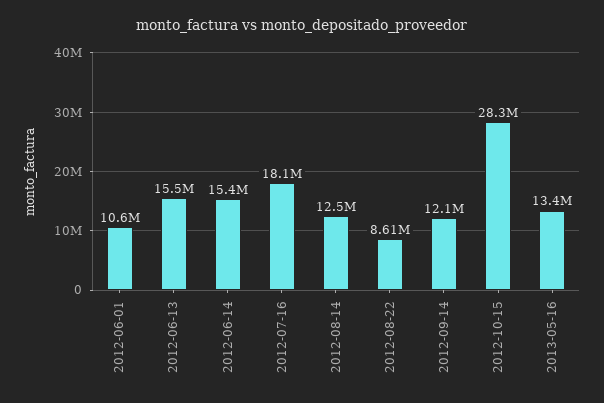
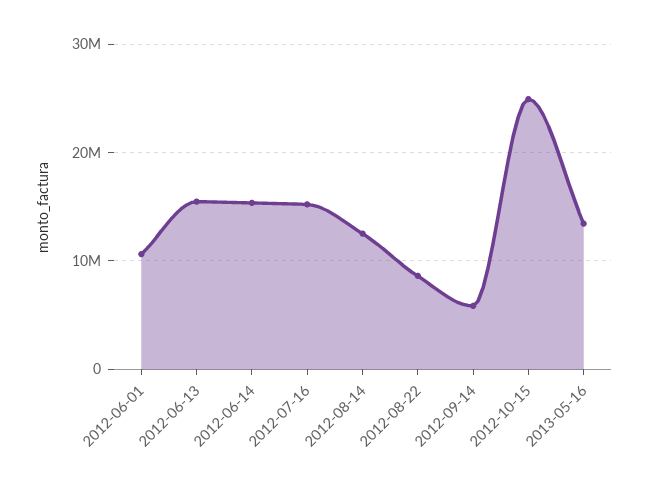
2012-07-16: 18100000 -> 15000000
2012-09-14: 12100000 -> 6000000
2012-10-15: 28300000 -> 25000000

